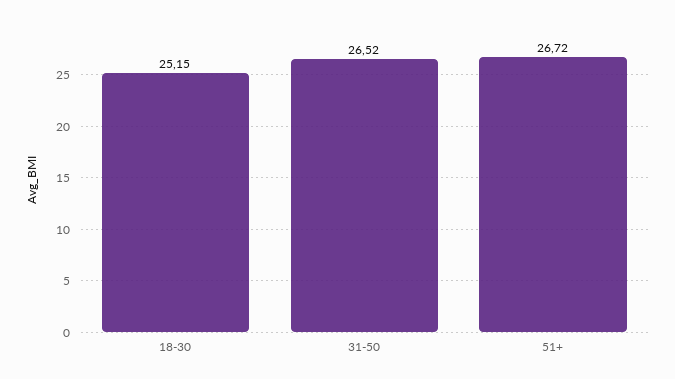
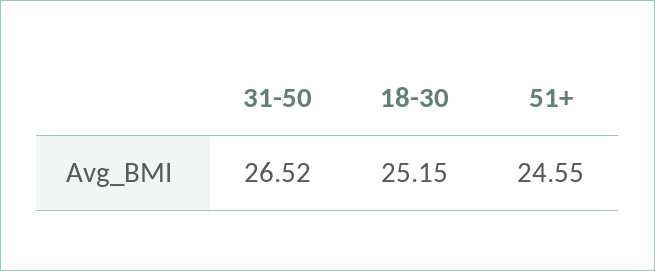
51+: 26.72 -> 24.55

